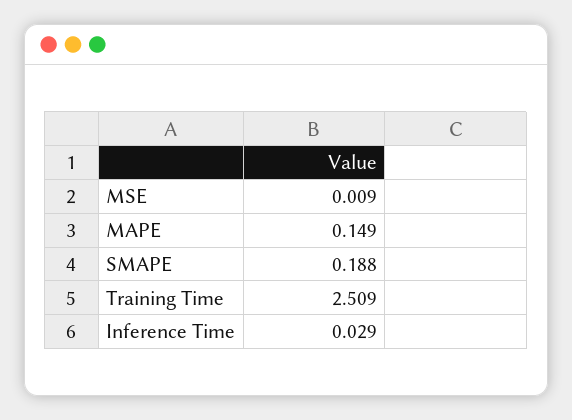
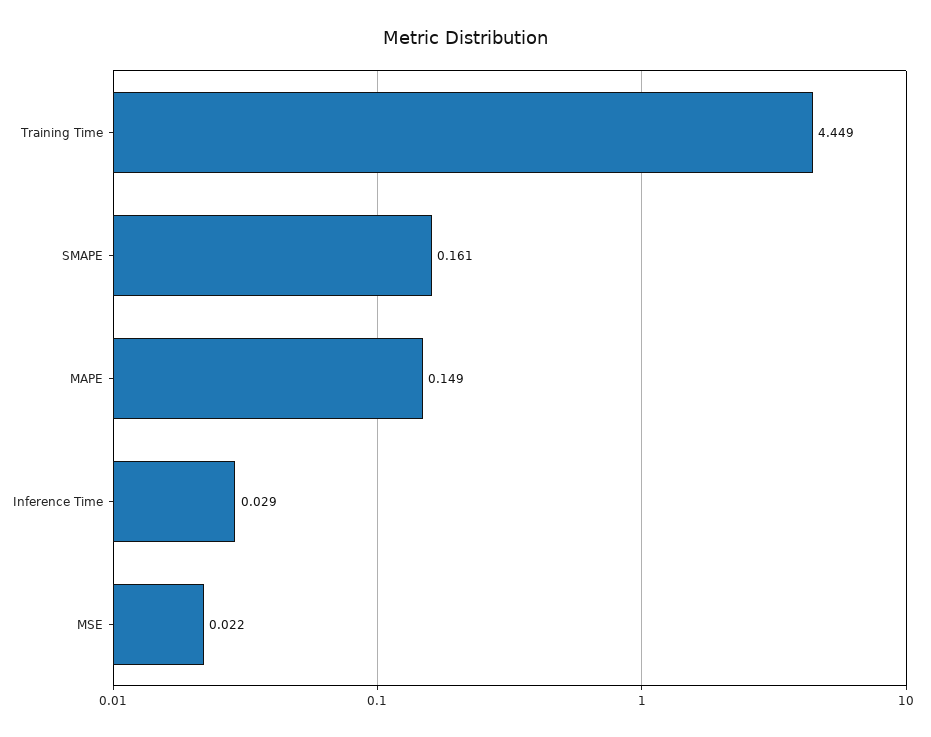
MSE: 0.009 -> 0.022
SMAPE: 0.188 -> 0.161
Training Time: 2.509 -> 4.449

